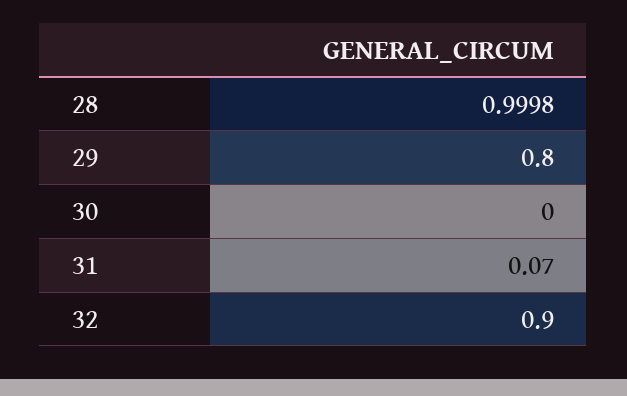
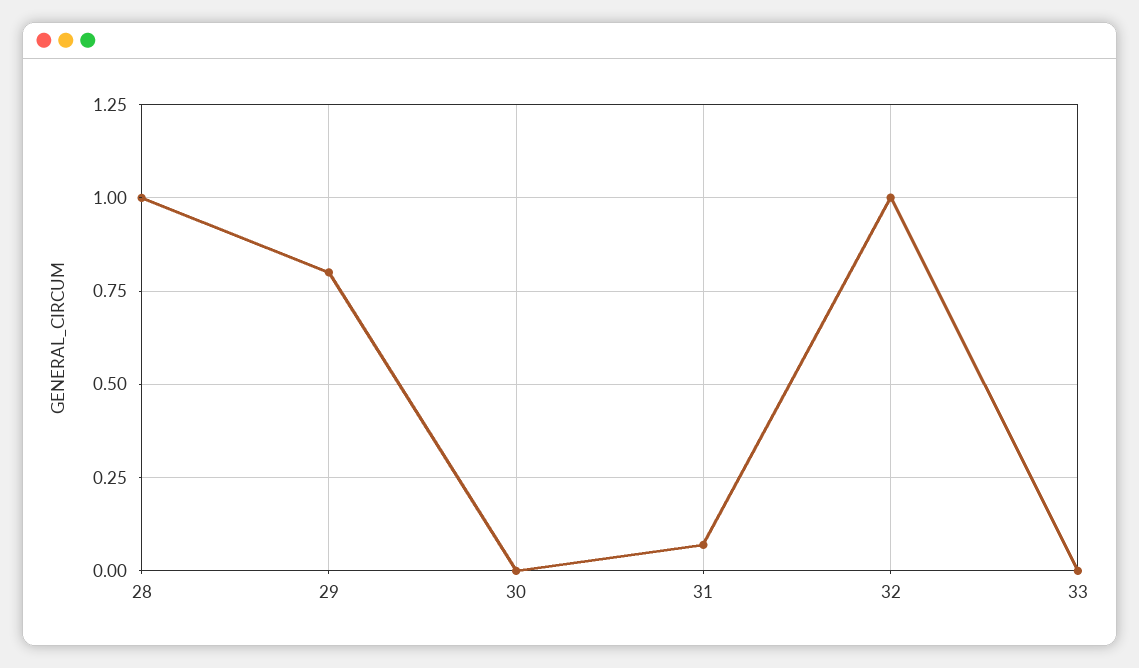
32: 0.9 -> 1
33: none -> 0

